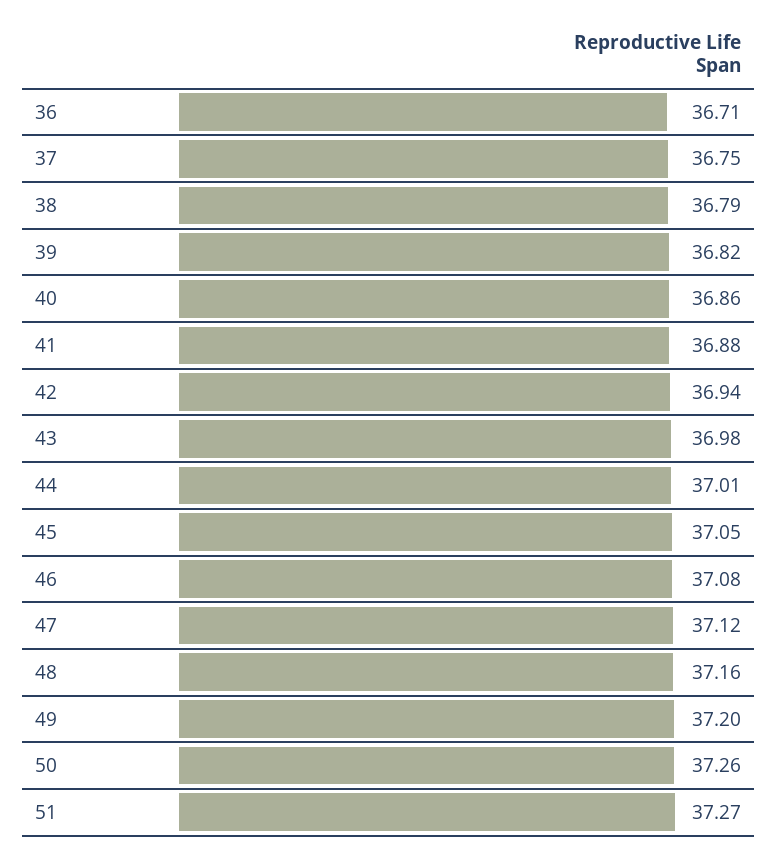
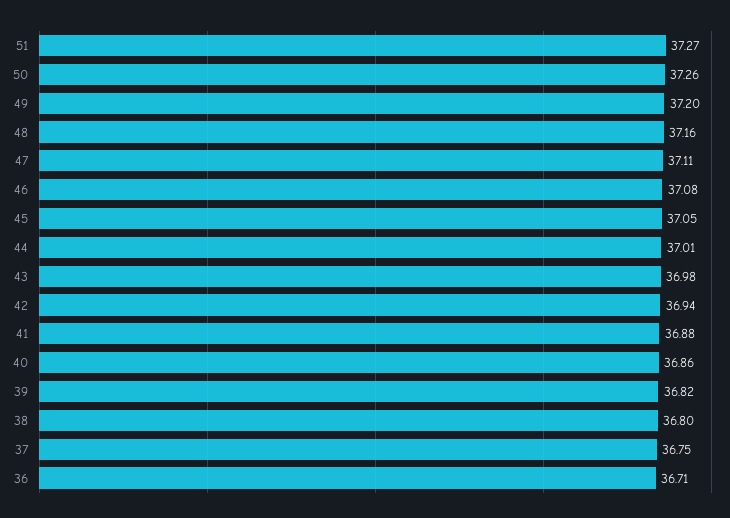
38: 36.79 -> 36.8
47: 37.12 -> 37.11

